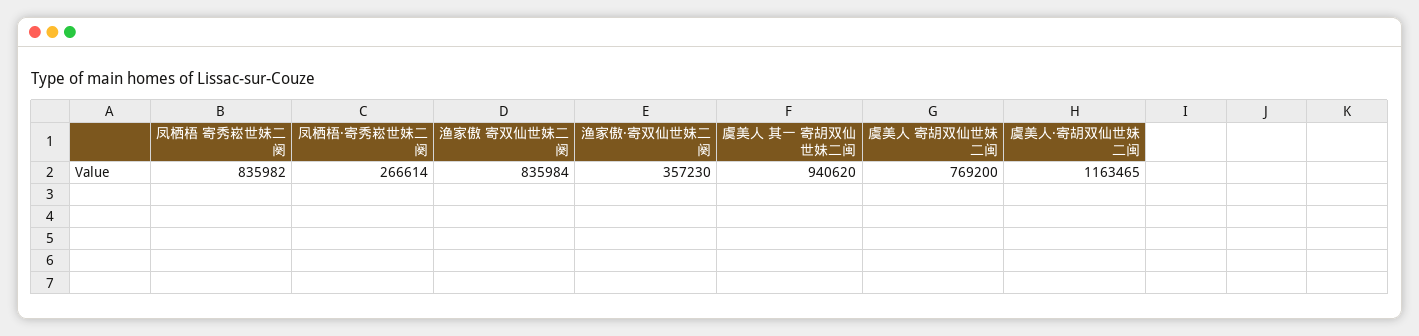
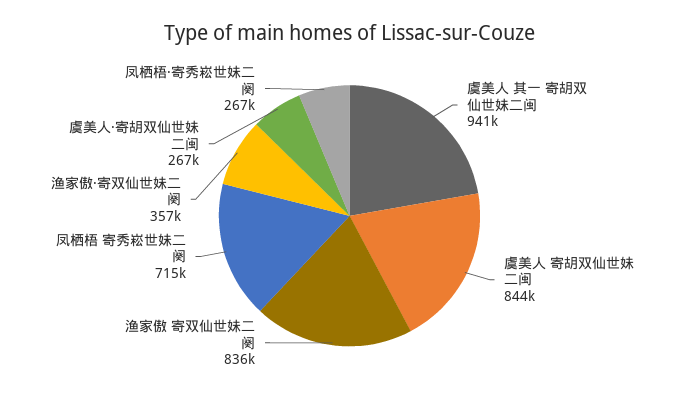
凤栖梧 寄秀崧世妹二阕: 835982 -> 715000
虞美人 寄胡双仙世妹二闽: 769200 -> 844000
虞美人·寄胡双仙世妹二闽: 1163465 -> 267000

